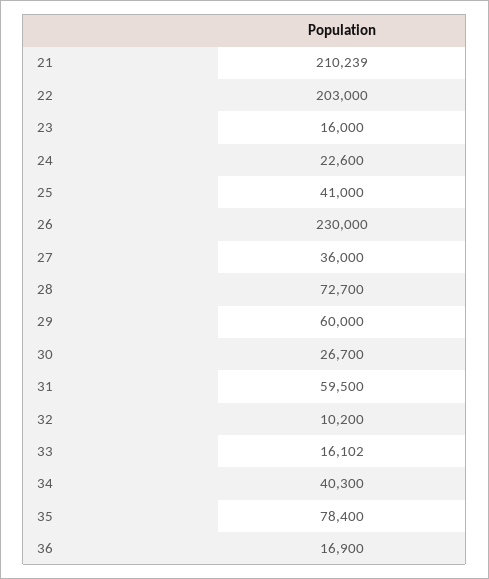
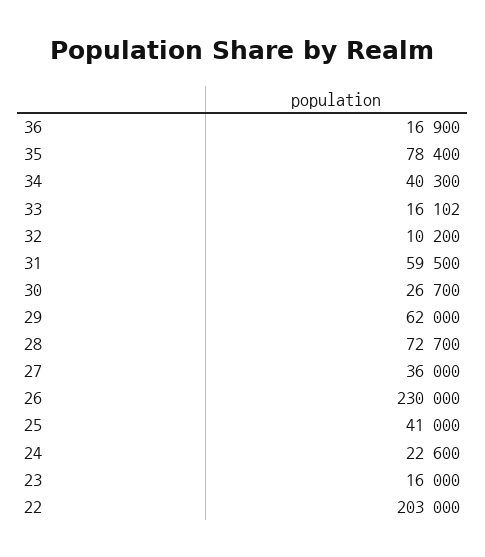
21: 210239 -> none
29: 60000 -> 62000

